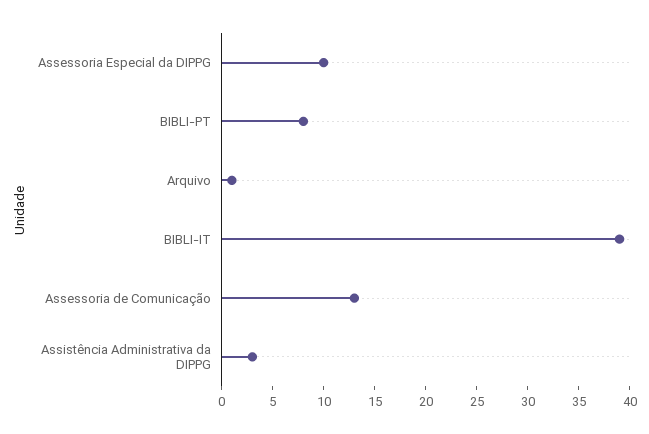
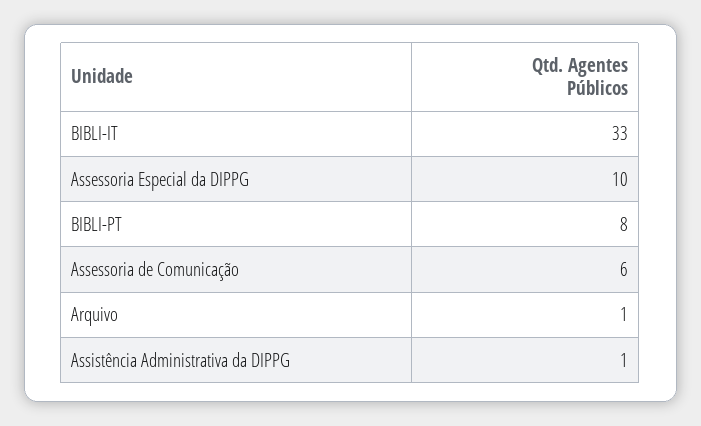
BIBLI-IT: 39 -> 33
Assessoria de Comunicação: 13 -> 6
Assistência Administrativa da DIPPG: 3 -> 1

